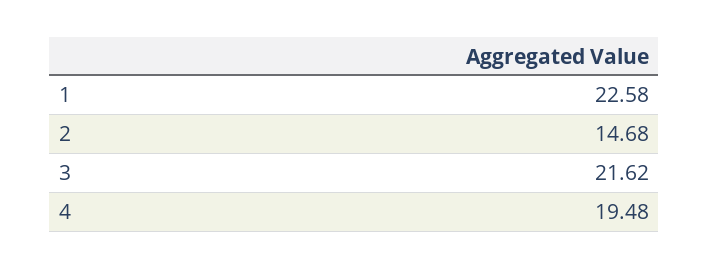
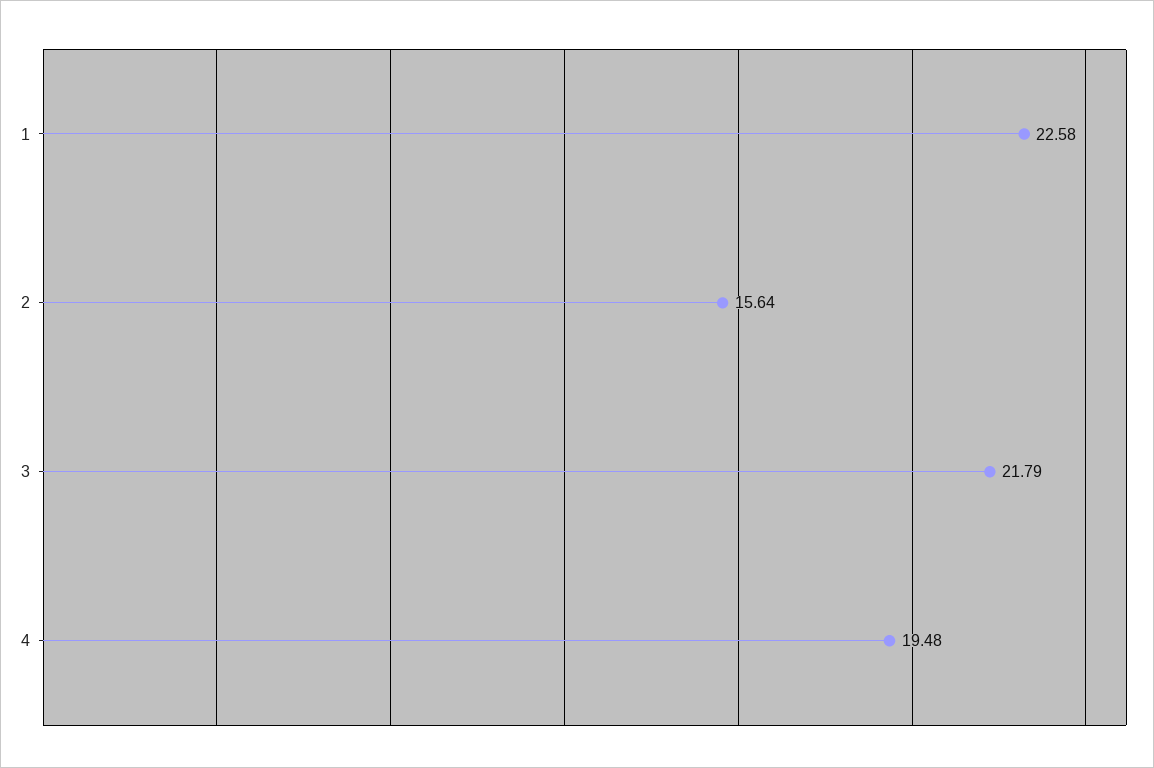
2: 14.68 -> 15.64
3: 21.62 -> 21.79

